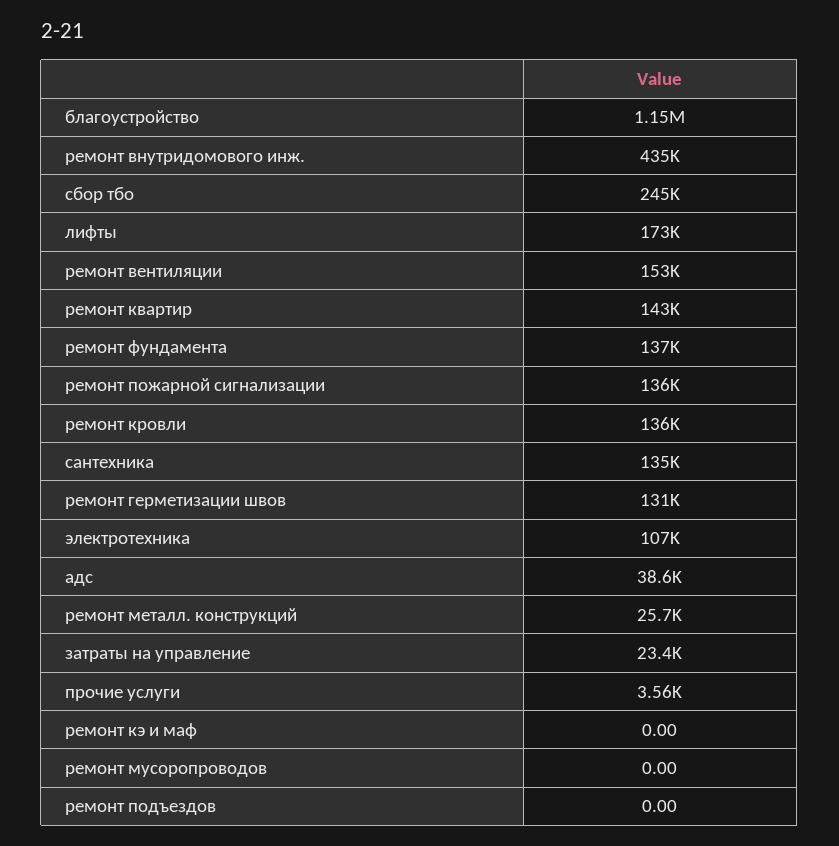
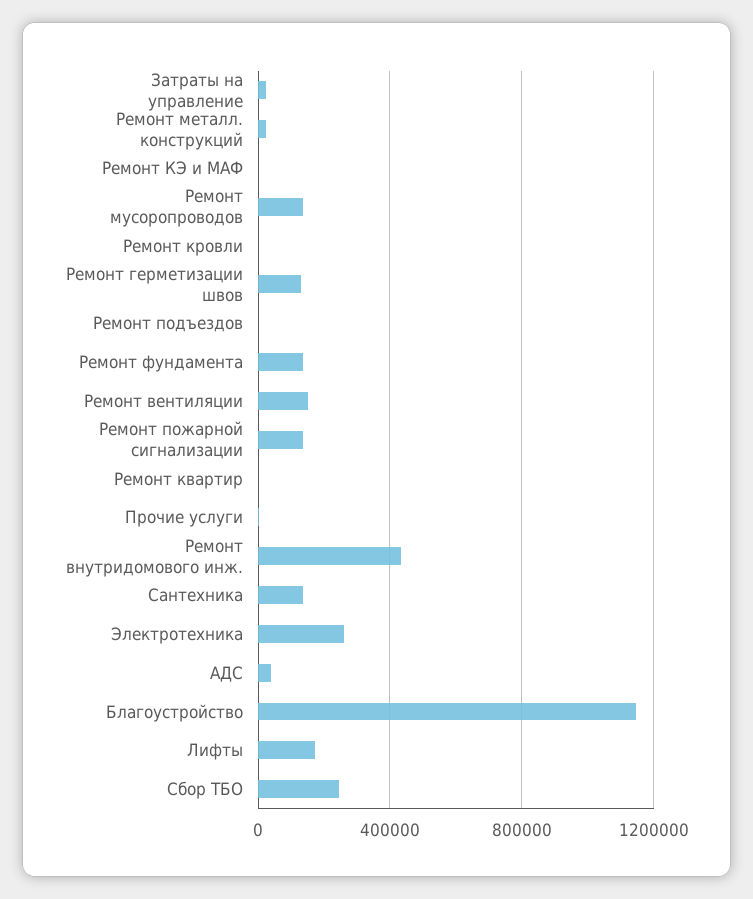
ремонт квартир: 143000 -> 0
ремонт кровли: 136000 -> 0
электротехника: 107000 -> 250000
ремонт мусоропроводов: 0 -> 150000

